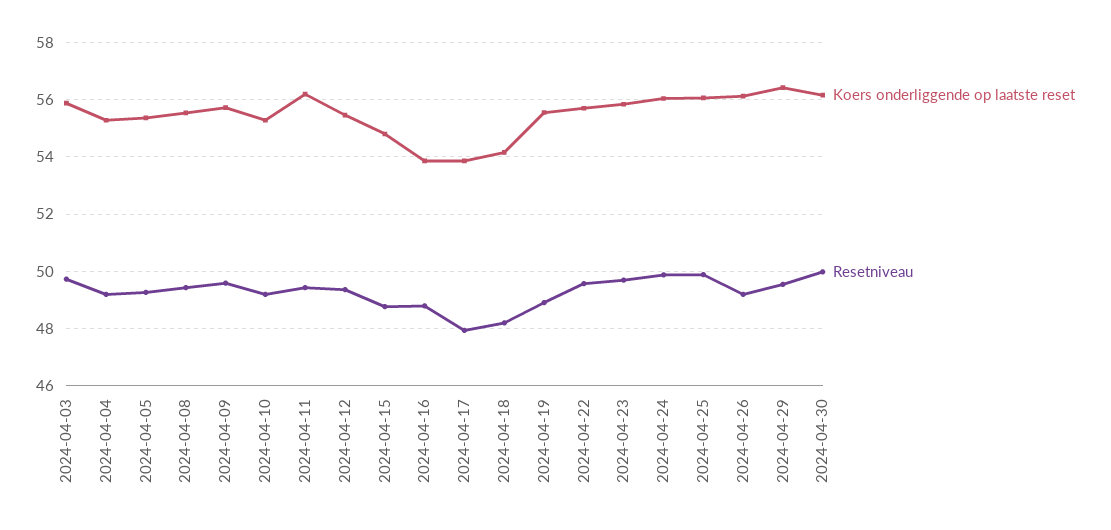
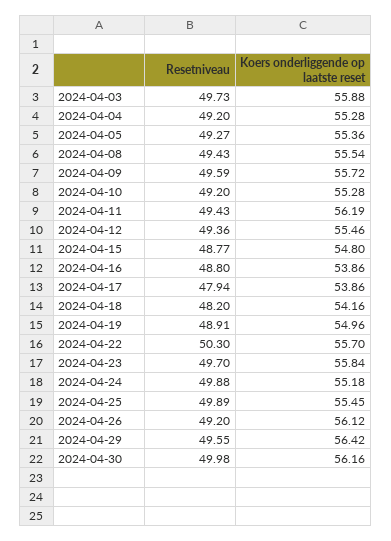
Koers onderliggende op laatste reset, 2024-04-19: 55.5 -> 54.96
Resetniveau, 2024-04-22: 49.5 -> 50.3
Koers onderliggende op laatste reset, 2024-04-24: 56 -> 55.18
Koers onderliggende op laatste reset, 2024-04-25: 56 -> 55.45

